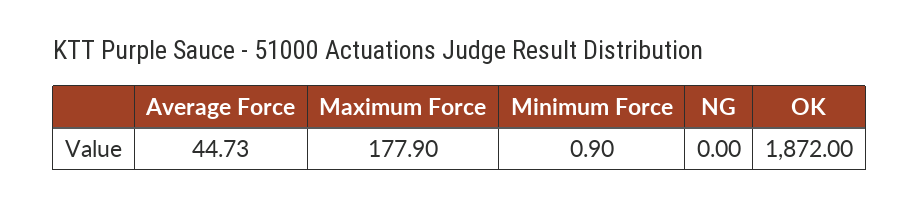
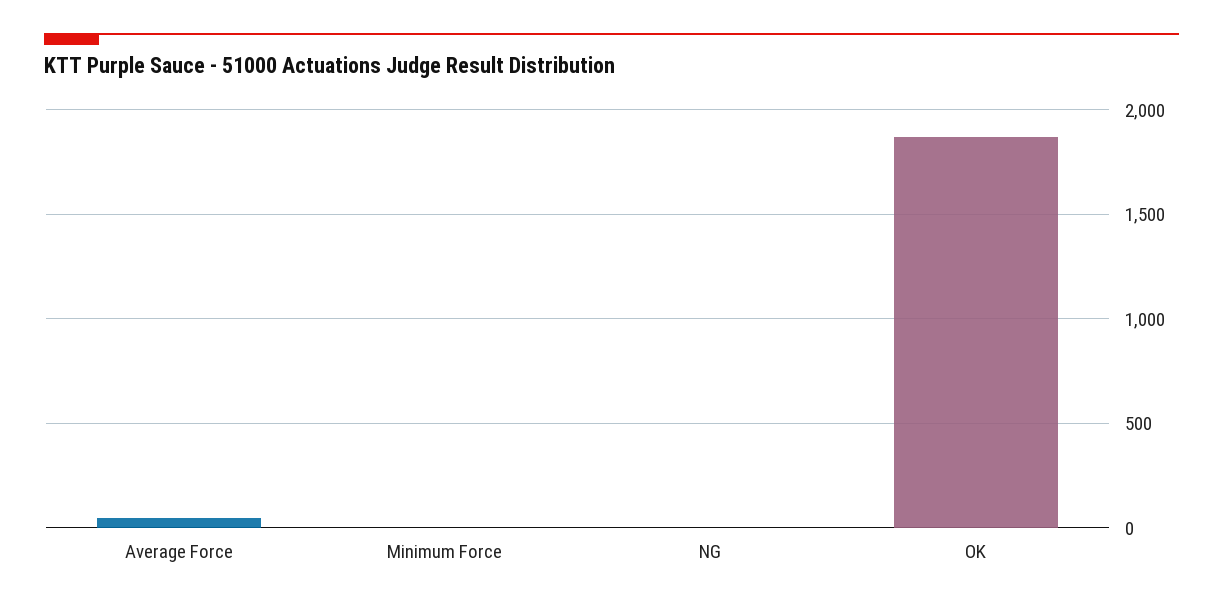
Maximum Force: 177.9 -> none

